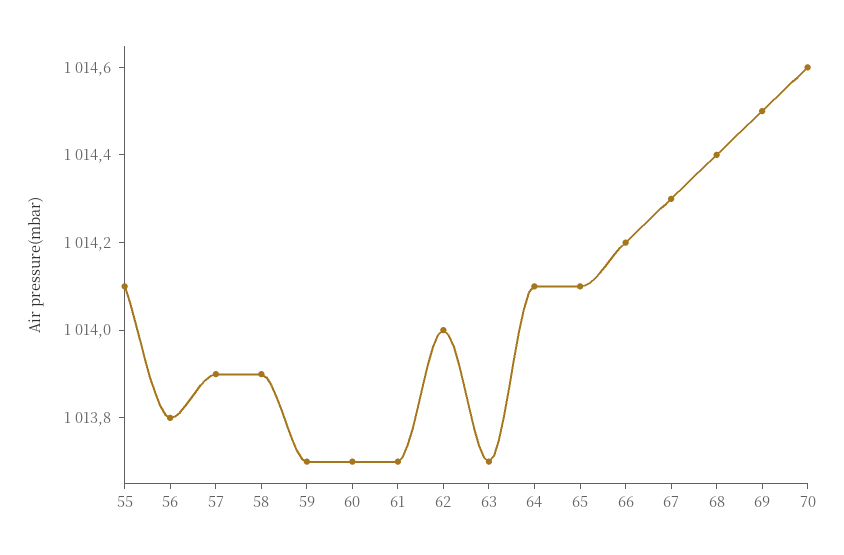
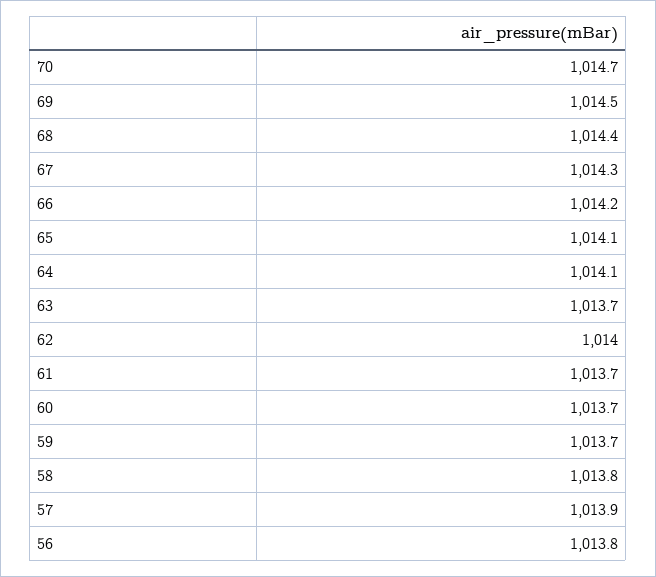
55: 1014.1 -> none
58: 1013.9 -> 1013.8
70: 1014.6 -> 1014.7

